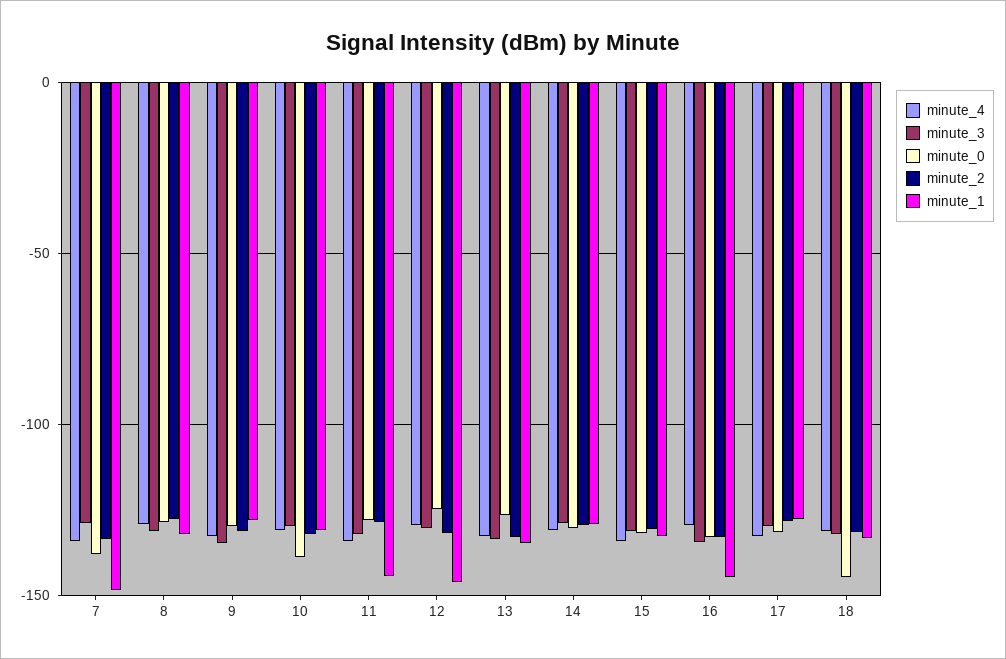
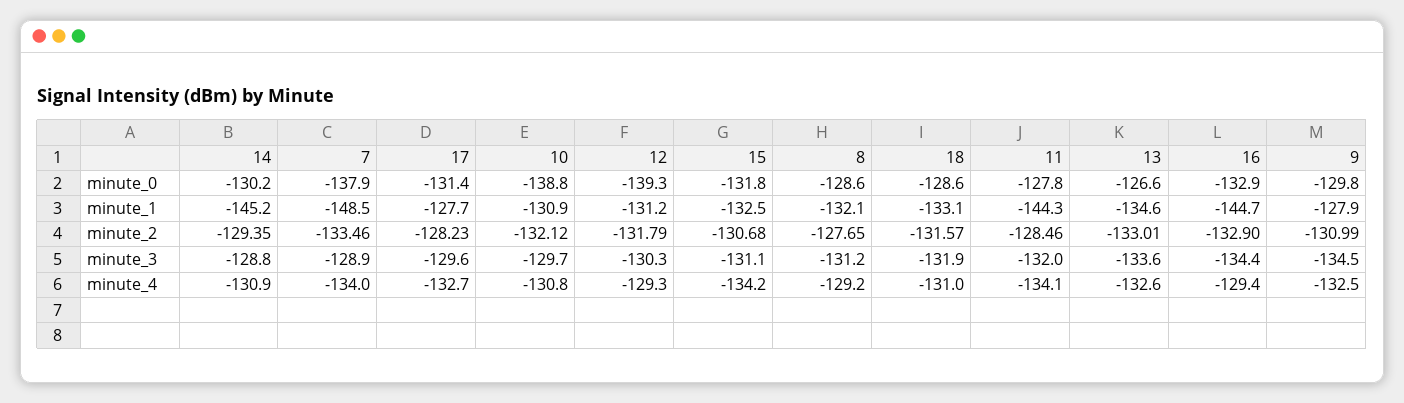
minute_0, 12: -125 -> -139.3
minute_1, 12: -145 -> -131.2
minute_1, 14: -130 -> -145.2
minute_0, 18: -145 -> -128.6

